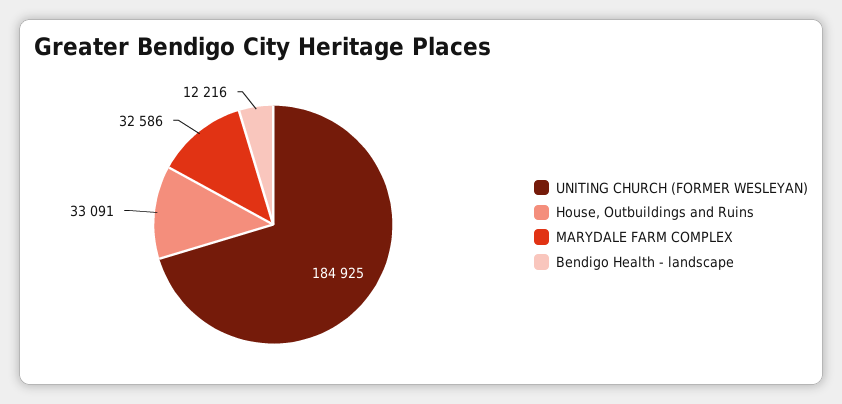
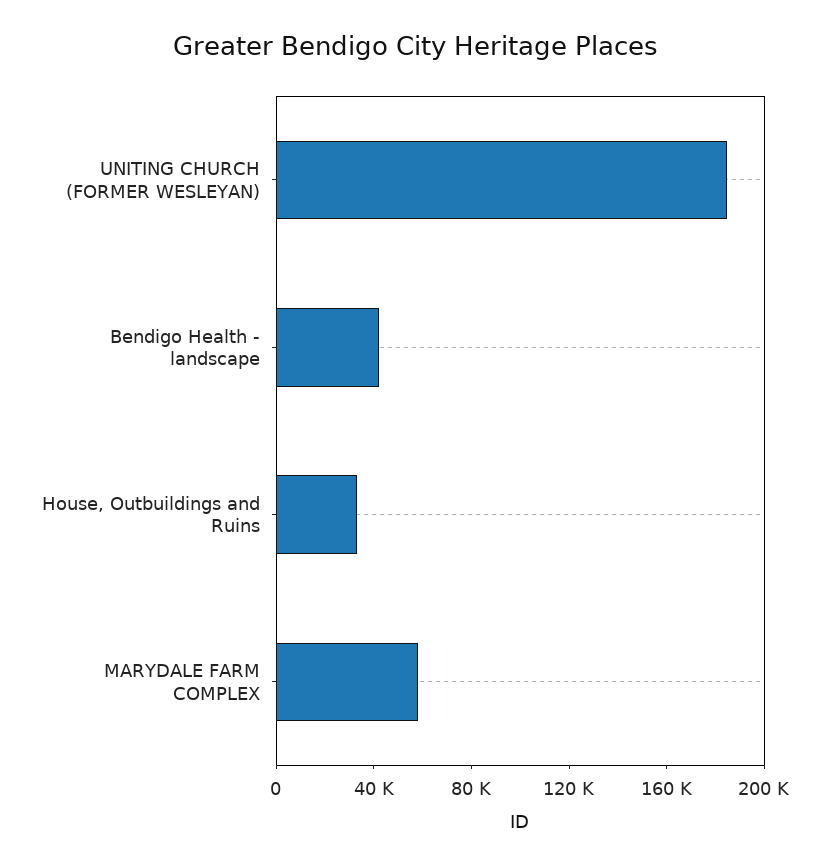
MARYDALE FARM COMPLEX: 32586 -> 60000
Bendigo Health - landscape: 12216 -> 40000

